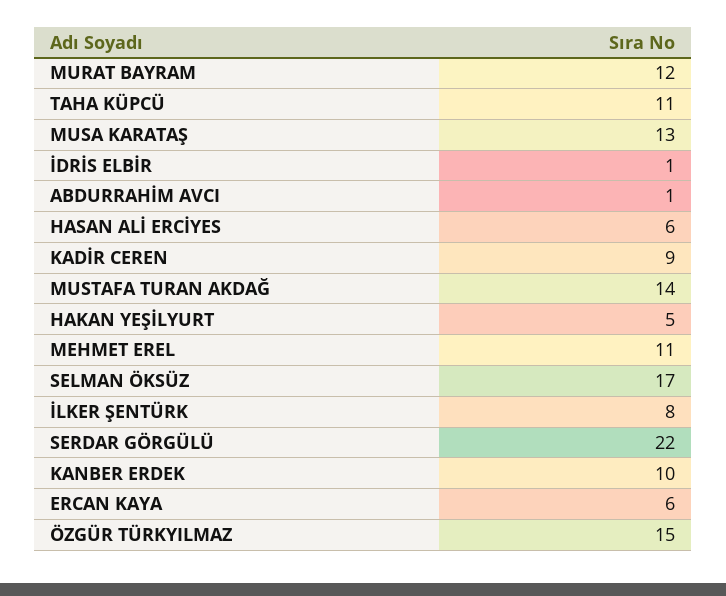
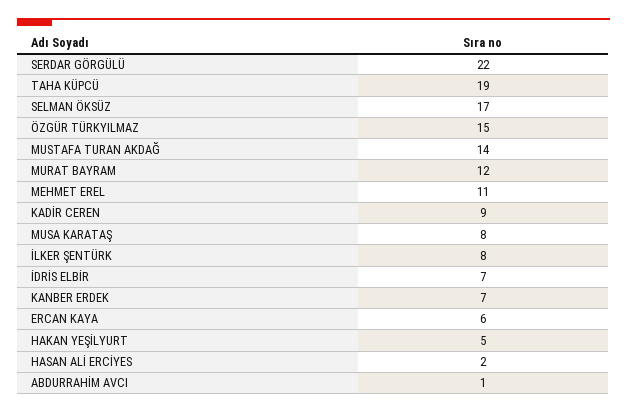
TAHA KÜPCÜ: 11 -> 19
MUSA KARATAŞ: 13 -> 8
İDRİS ELBİR: 1 -> 7
HASAN ALİ ERCİYES: 6 -> 2
KANBER ERDEK: 10 -> 7

